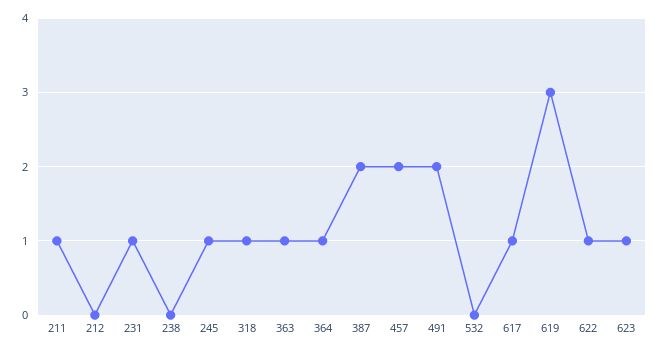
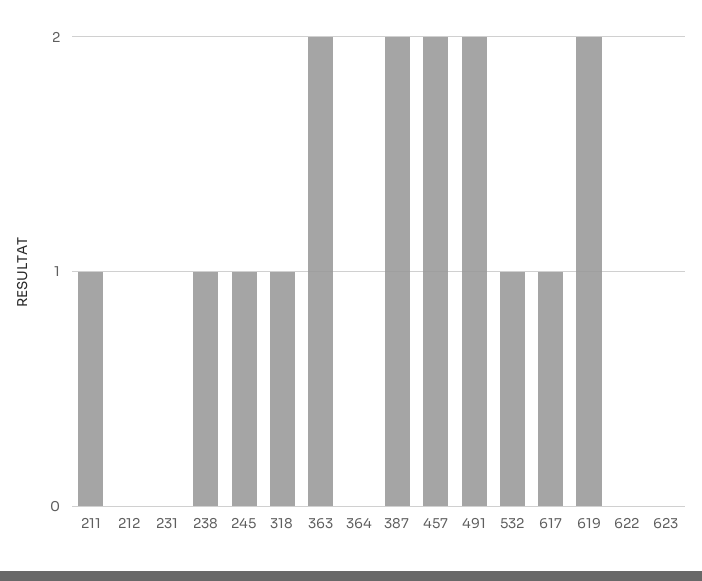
231: 1 -> 0
238: 0 -> 1
363: 1 -> 2
364: 1 -> 0
532: 0 -> 1
619: 3 -> 2
622: 1 -> 0
623: 1 -> 0

